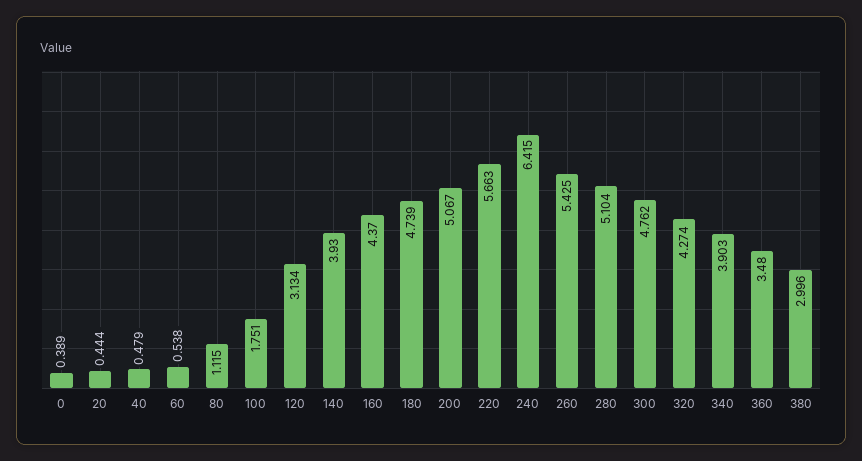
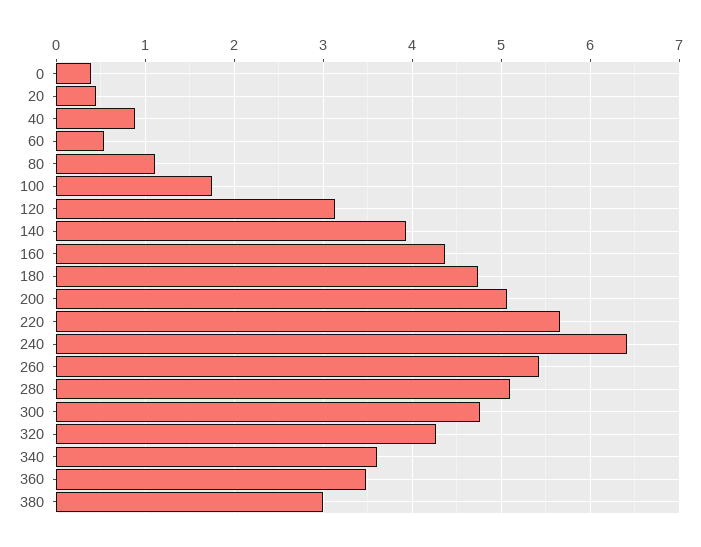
40: 0.479 -> 0.9
340: 3.903 -> 3.6

